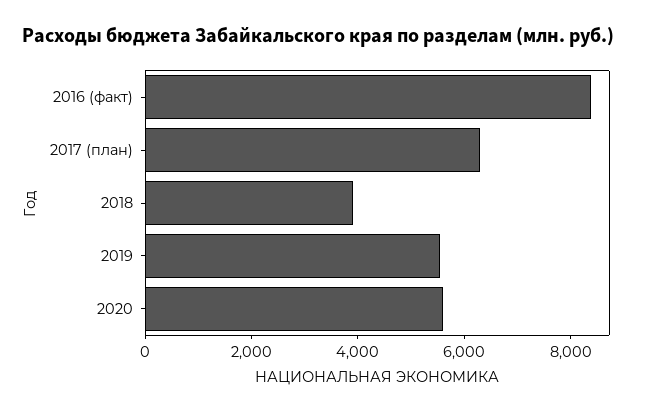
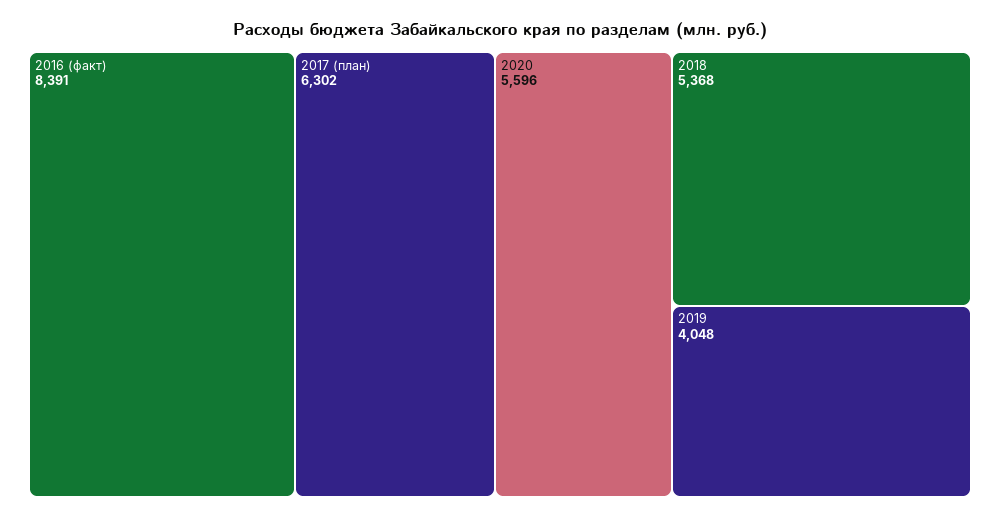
2018: 4000 -> 5368
2019: 5500 -> 4048

